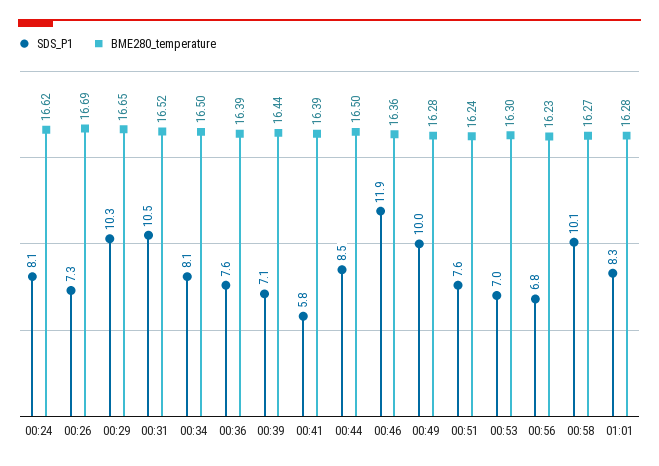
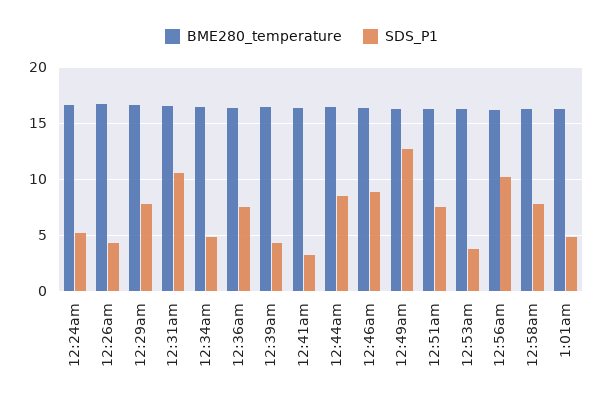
SDS_P1, 00:24: 8.1 -> 5
SDS_P1, 00:26: 7.3 -> 4
SDS_P1, 00:29: 10.3 -> 8
SDS_P1, 00:34: 8.1 -> 5
SDS_P1, 00:39: 7.1 -> 4
SDS_P1, 00:41: 5.8 -> 3
SDS_P1, 00:46: 11.9 -> 9
SDS_P1, 00:49: 10 -> 13
SDS_P1, 00:53: 7 -> 4
SDS_P1, 00:56: 6.8 -> 10
SDS_P1, 00:58: 10.1 -> 8
SDS_P1, 01:01: 8.3 -> 5

